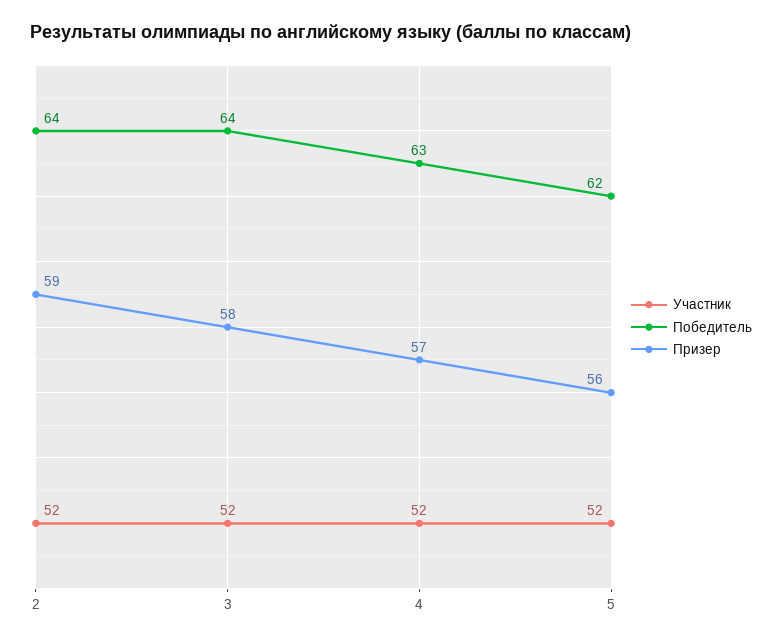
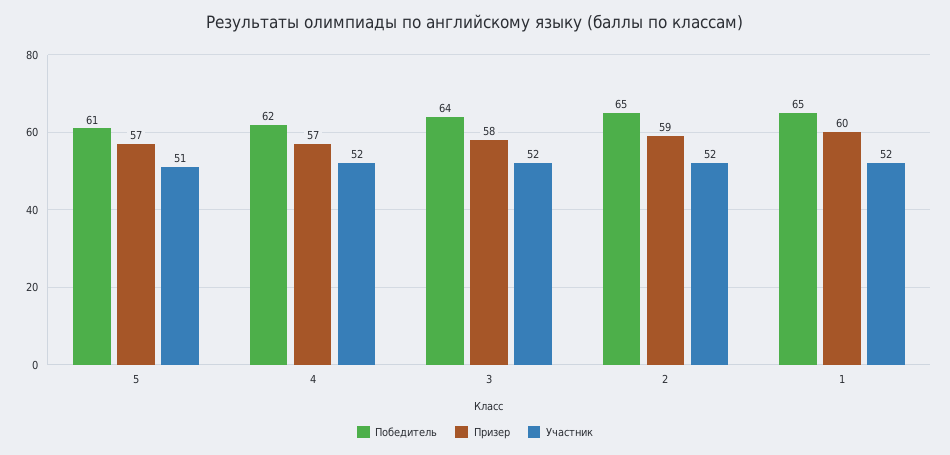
Победитель, 2: 64 -> 65
Победитель, 4: 63 -> 62
Участник, 5: 52 -> 51
Победитель, 5: 62 -> 61
Призер, 5: 56 -> 57
Победитель, 1: none -> 65
Призер, 1: none -> 60
Участник, 1: none -> 52

